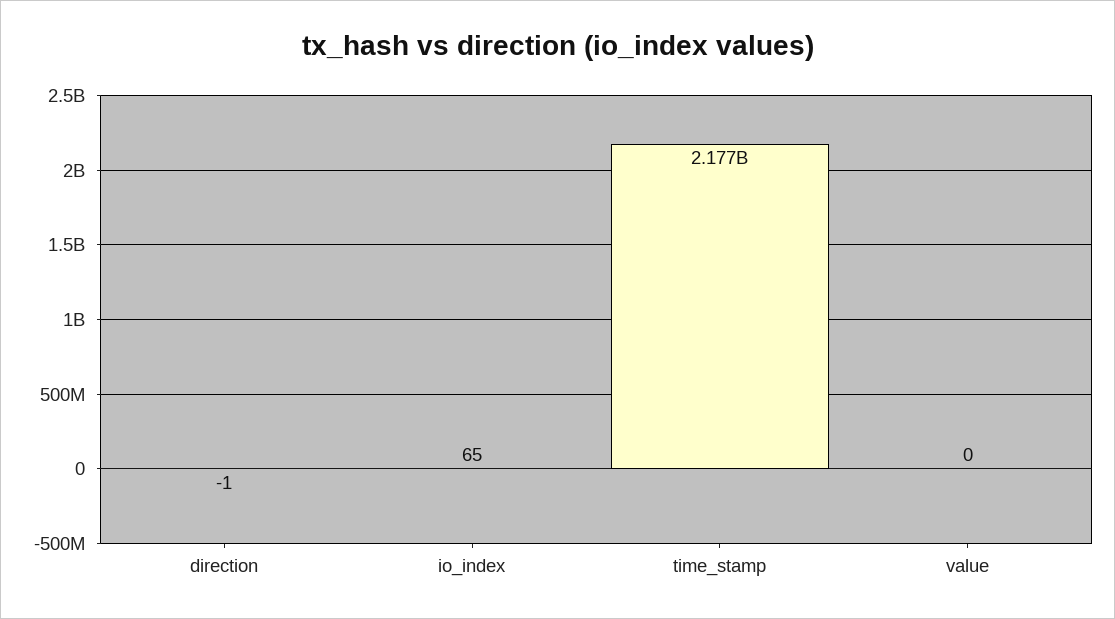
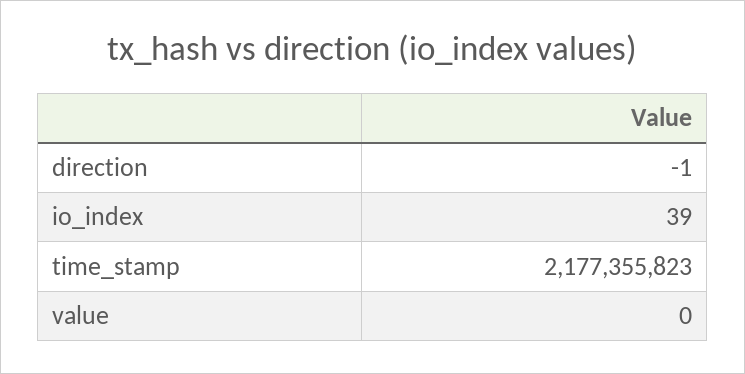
io_index: 65 -> 39

